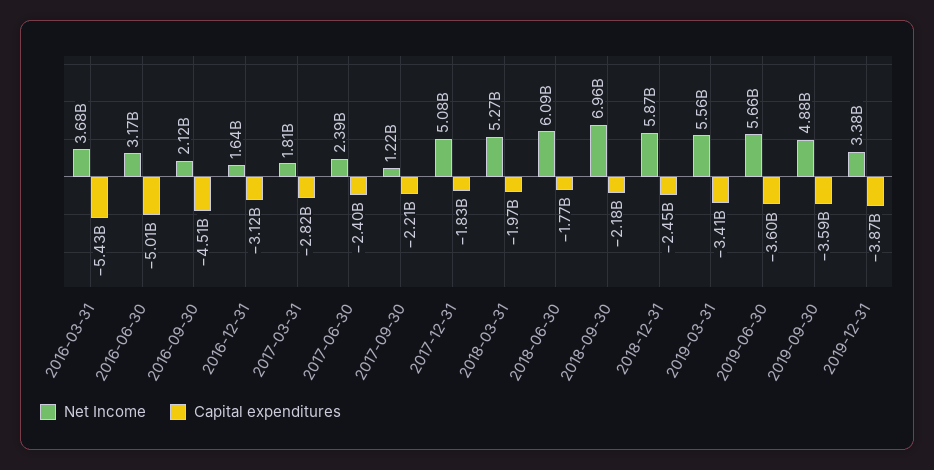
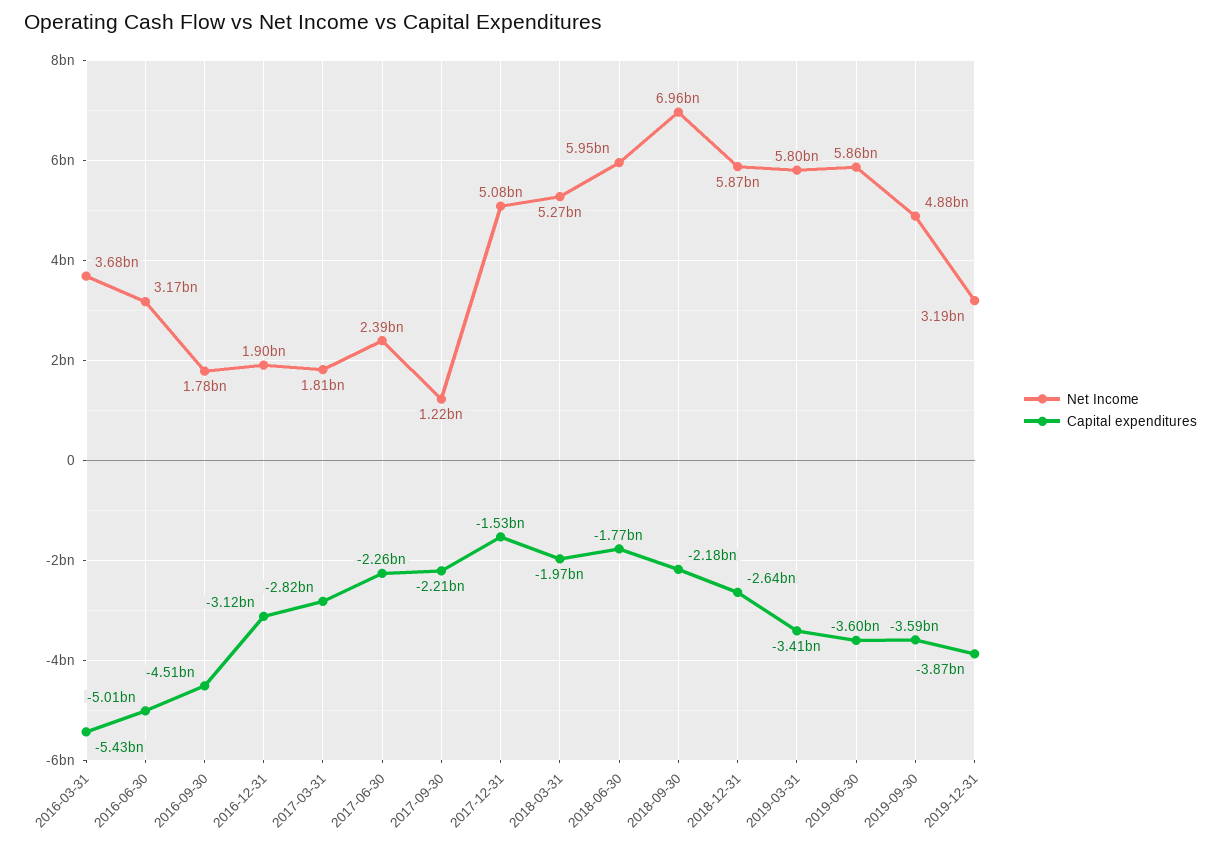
Net Income, 2016-09-30: 2120000000 -> 1780000000
Net Income, 2016-12-31: 1640000000 -> 1900000000
Capital expenditures, 2017-06-30: -2400000000 -> -2260000000
Capital expenditures, 2017-12-31: -1830000000 -> -1530000000
Net Income, 2018-06-30: 6090000000 -> 5950000000
Capital expenditures, 2018-12-31: -2450000000 -> -2640000000
Net Income, 2019-03-31: 5560000000 -> 5800000000
Net Income, 2019-06-30: 5660000000 -> 5860000000
Net Income, 2019-12-31: 3380000000 -> 3190000000

